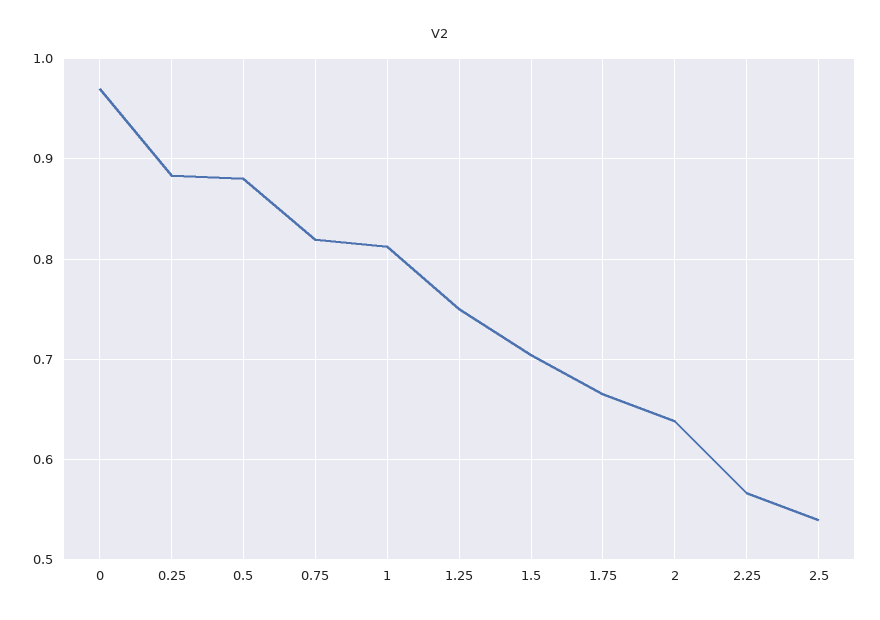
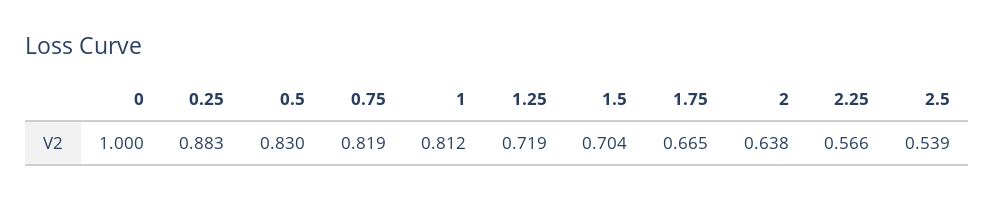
0: 0.97 -> 1
0.5: 0.88 -> 0.83
1.25: 0.75 -> 0.719

